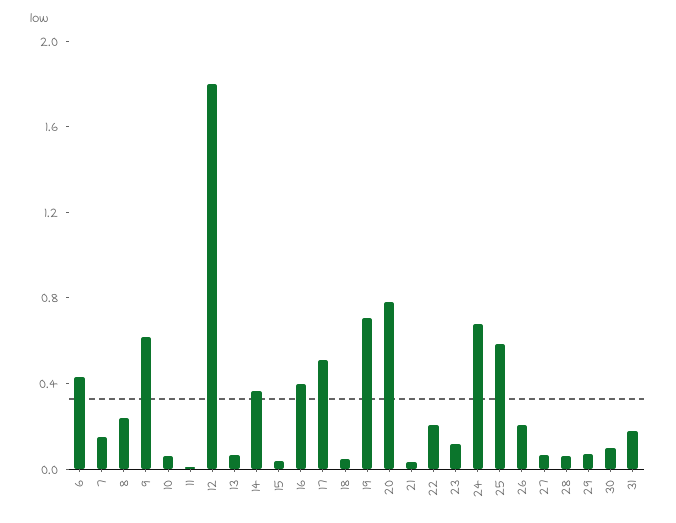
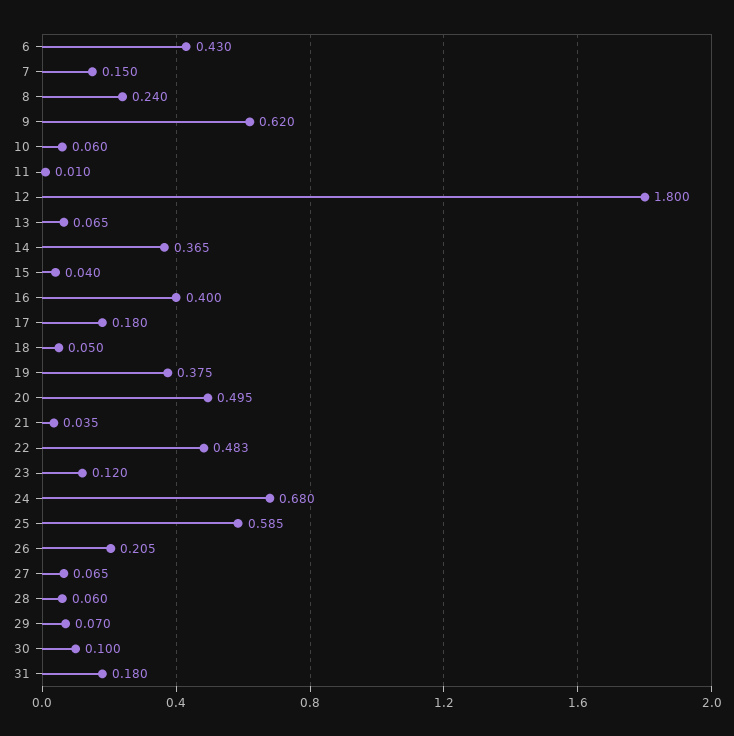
17: 0.5 -> 0.18
19: 0.7 -> 0.375
20: 0.8 -> 0.495
22: 0.2 -> 0.483

